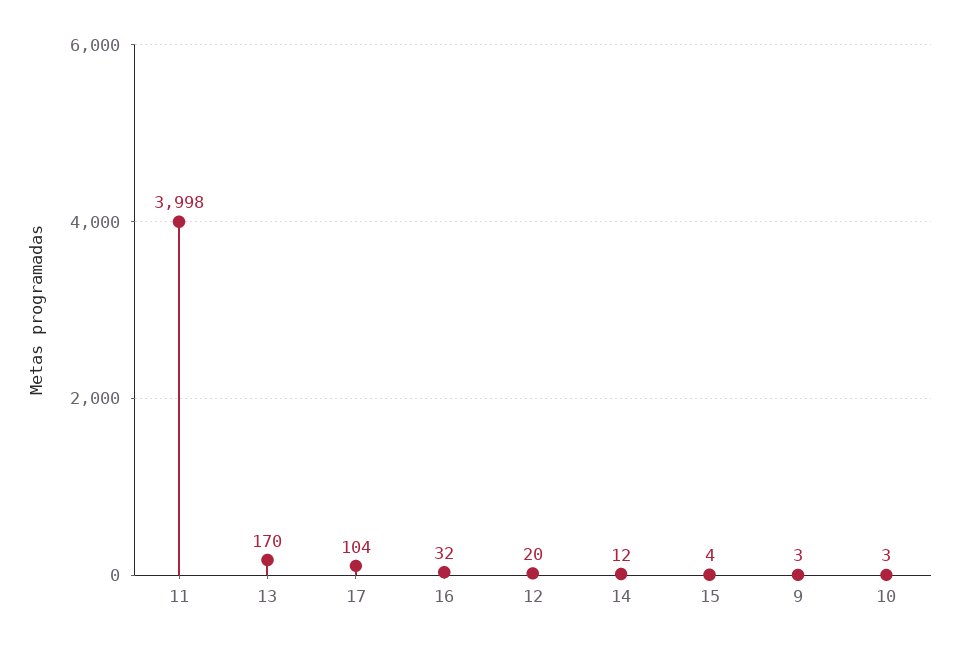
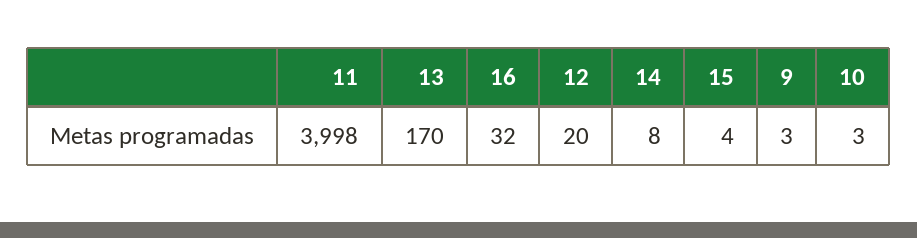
17: 104 -> none
14: 12 -> 8

